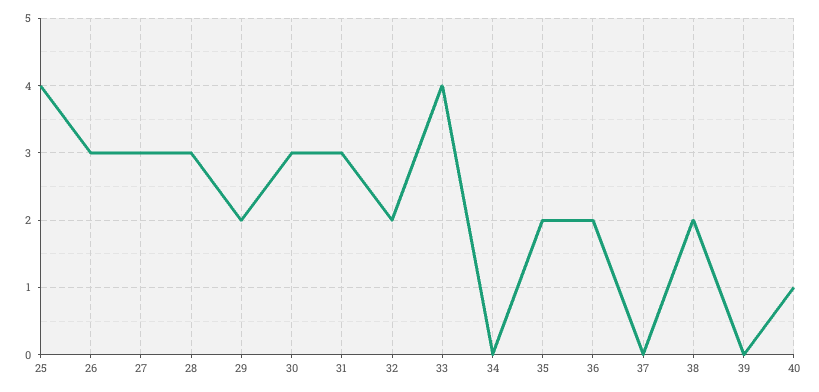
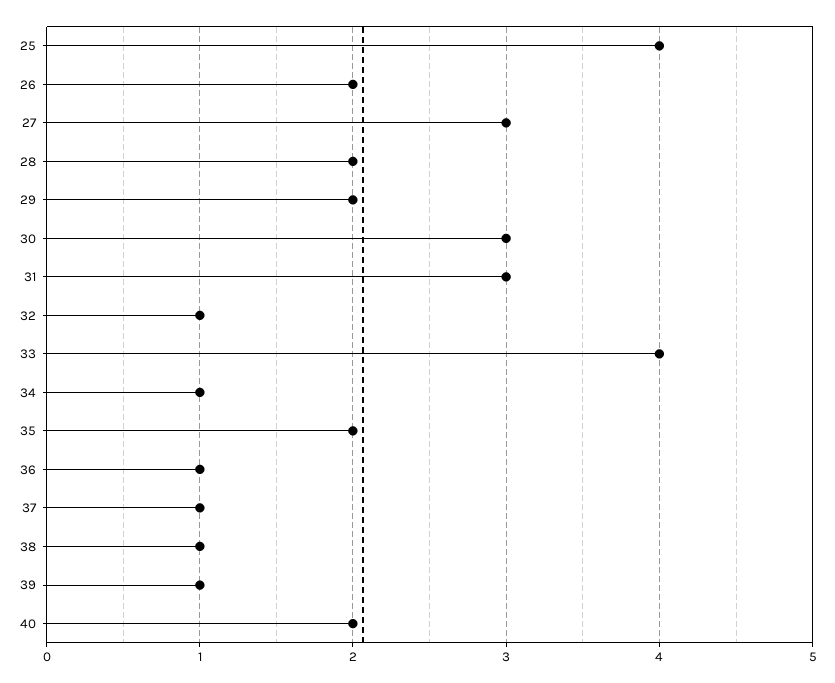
26: 3 -> 2
28: 3 -> 2
32: 2 -> 1
34: 0 -> 1
36: 2 -> 1
37: 0 -> 1
38: 2 -> 1
39: 0 -> 1
40: 1 -> 2

